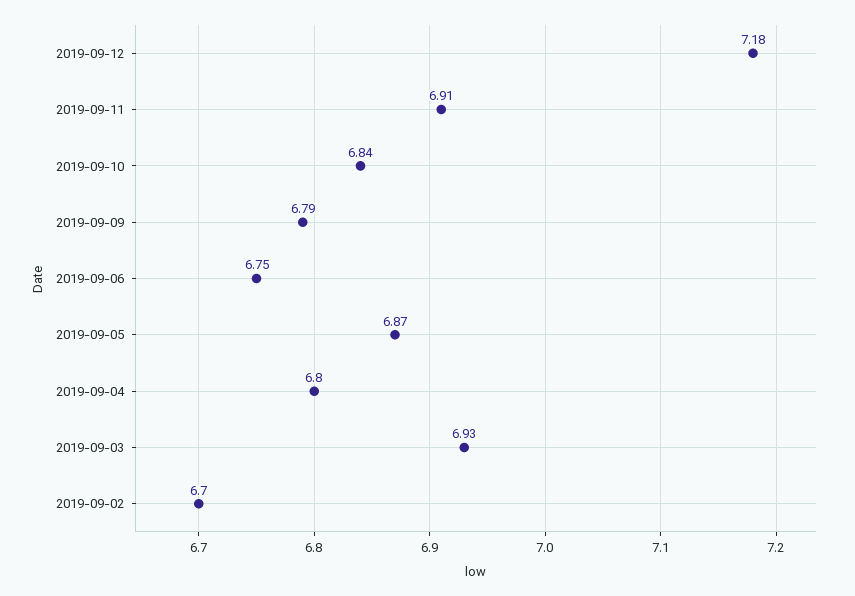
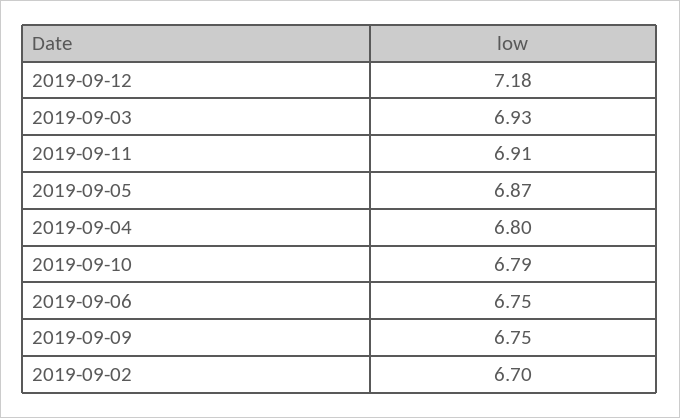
2019-09-10: 6.84 -> 6.79
2019-09-09: 6.79 -> 6.75

